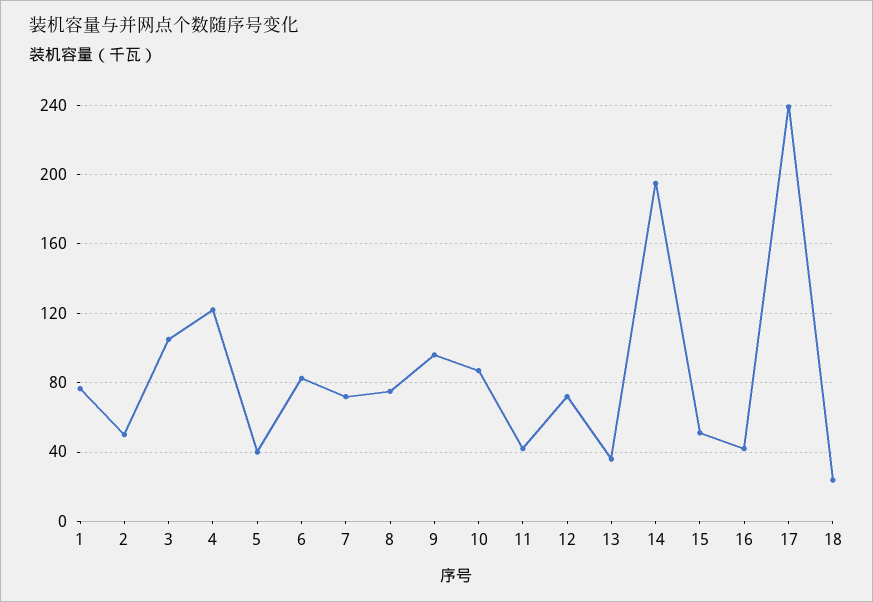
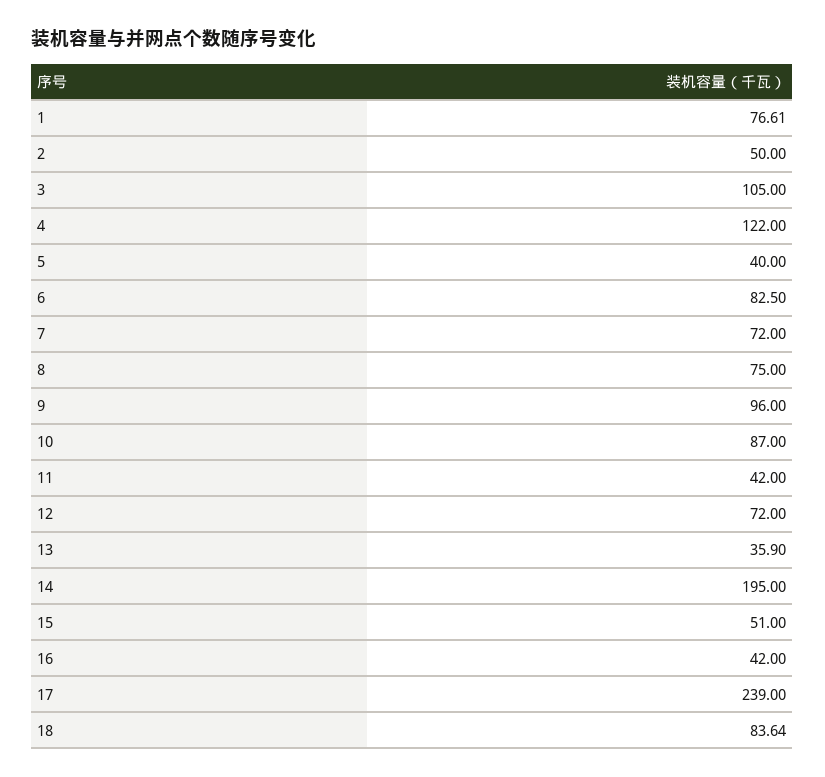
18: 25 -> 83.64

